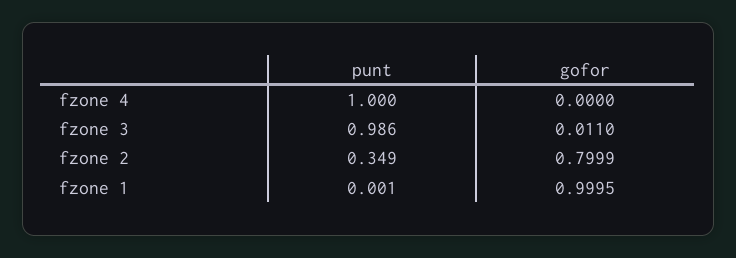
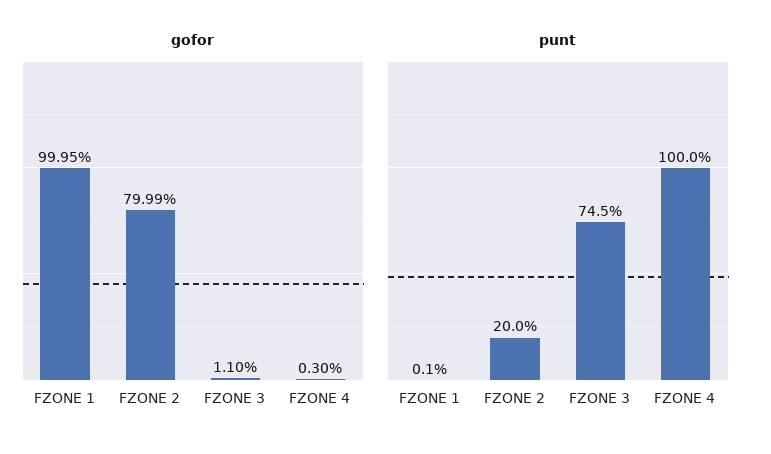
gofor, fzone 4: 0 -> 0.003
punt, fzone 3: 0.986 -> 0.745
punt, fzone 2: 0.349 -> 0.2

